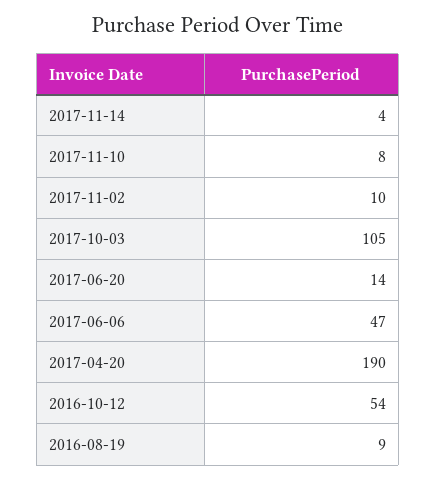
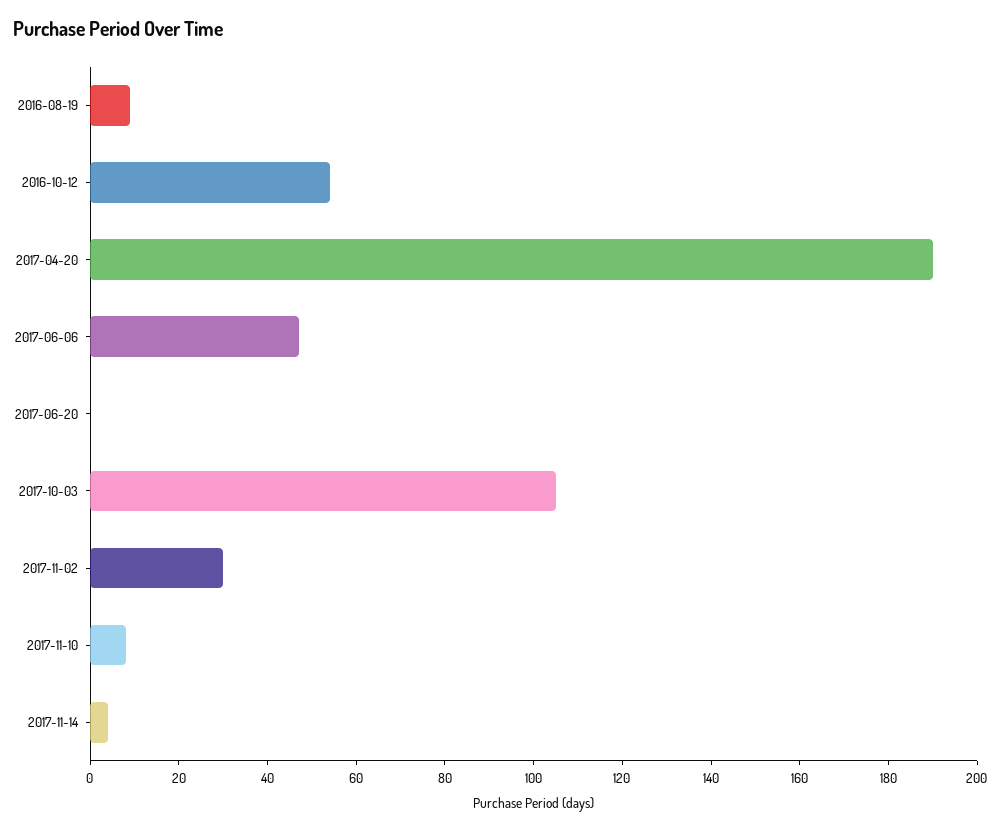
2017-11-02: 10 -> 30
2017-06-20: 14 -> 0

